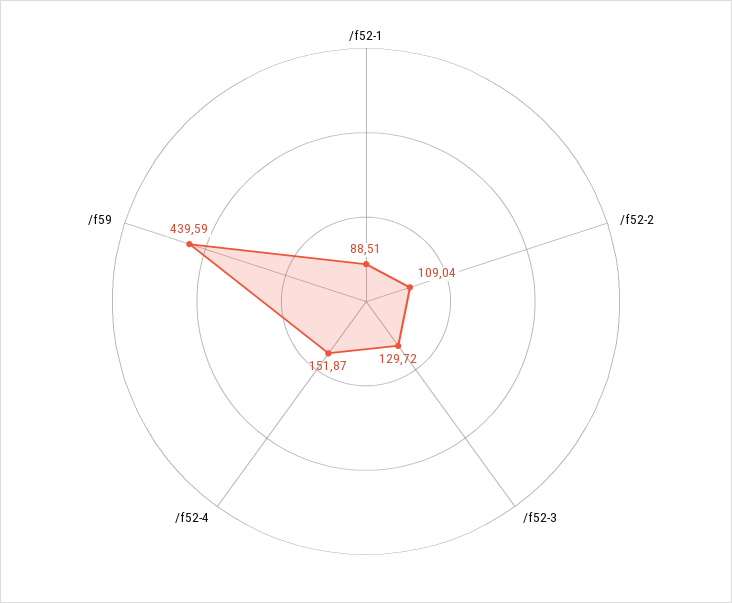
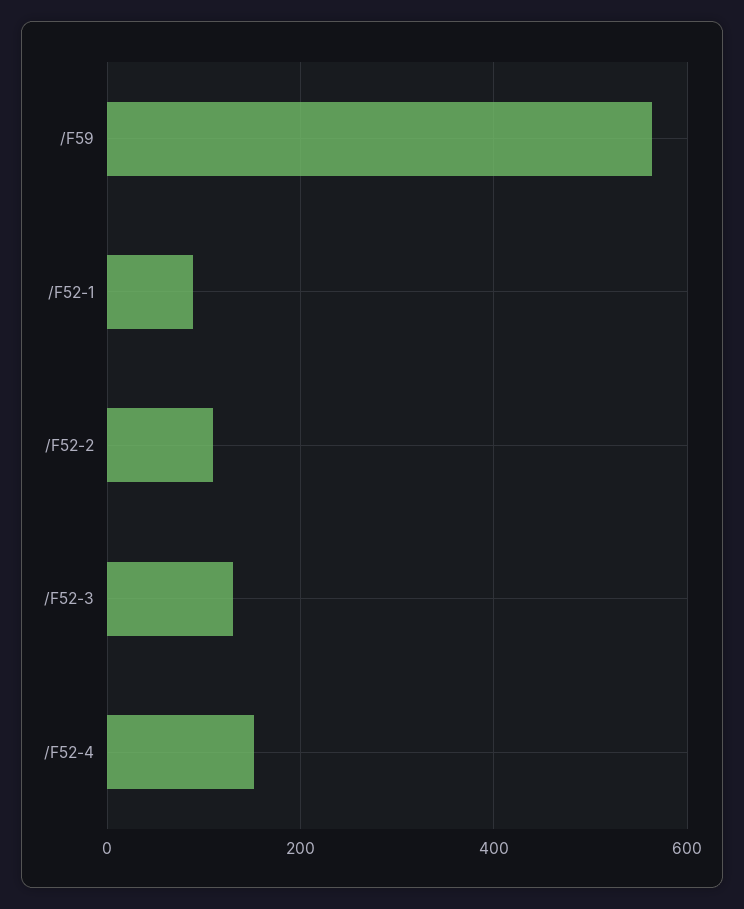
/f59: 439.59 -> 560

